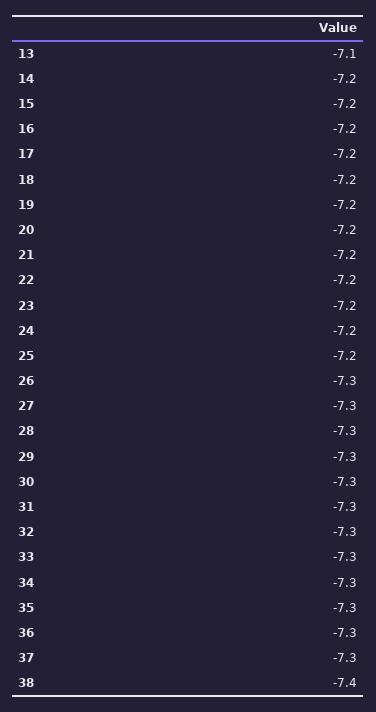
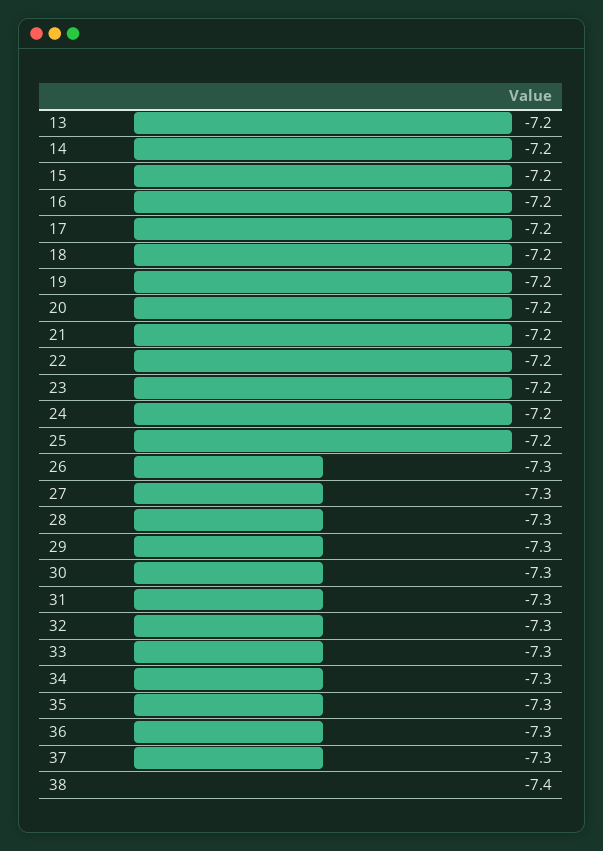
13: -7.1 -> -7.2

